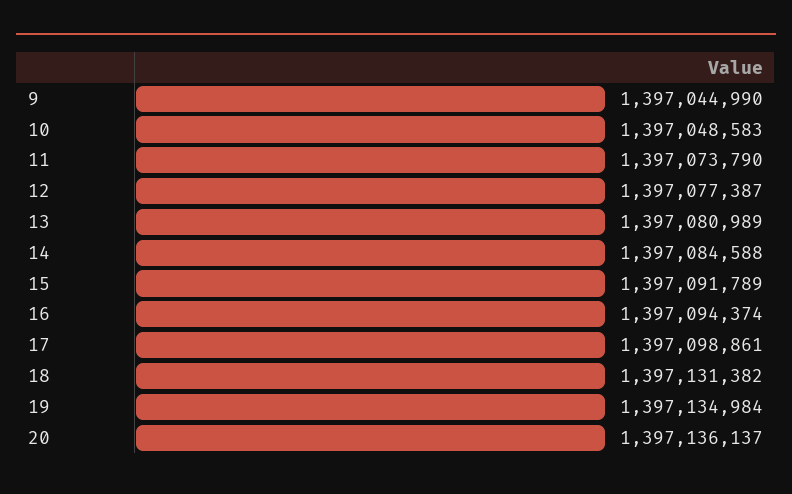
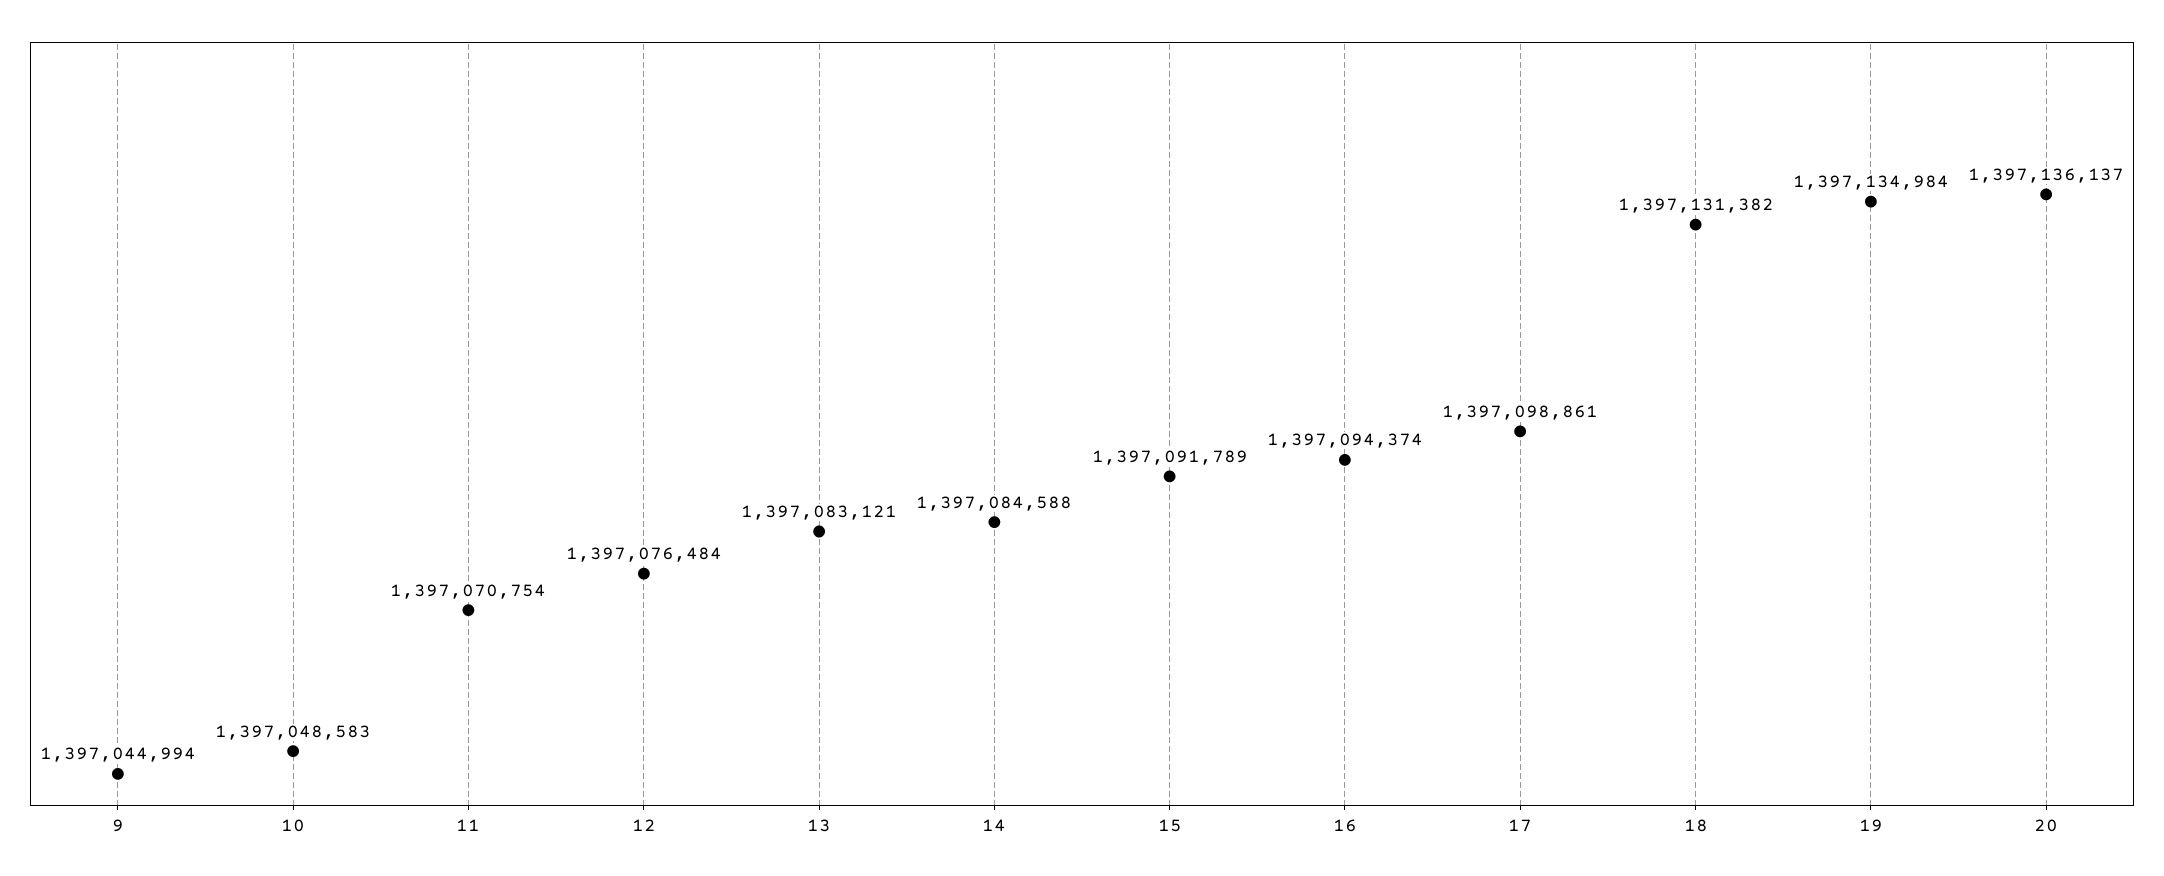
9: 1397044990 -> 1397044994
11: 1397073790 -> 1397070754
12: 1397077387 -> 1397076484
13: 1397080989 -> 1397083121

